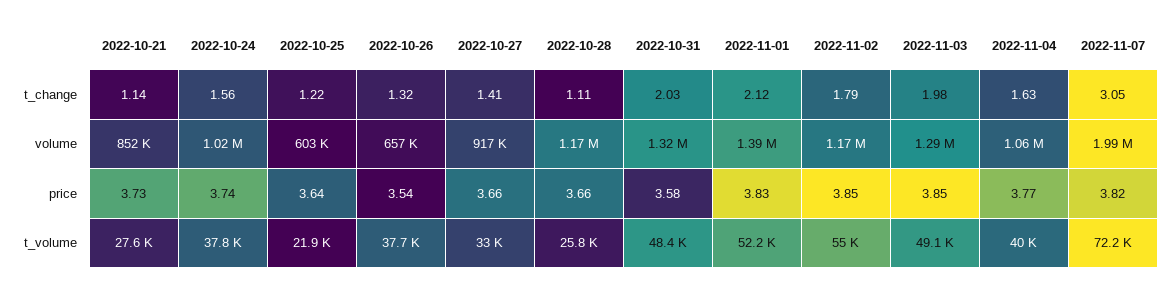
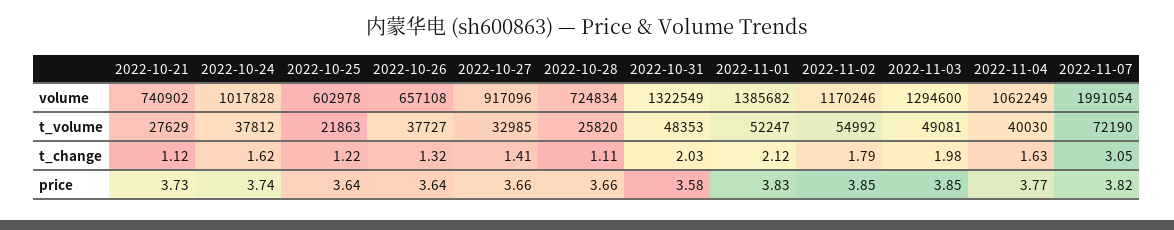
2022-10-21, t_change: 1.14 -> 1.12
2022-10-24, t_change: 1.56 -> 1.62
2022-10-21, volume: 852000 -> 740902
2022-10-28, volume: 1170000 -> 724834
2022-10-26, price: 3.54 -> 3.64

